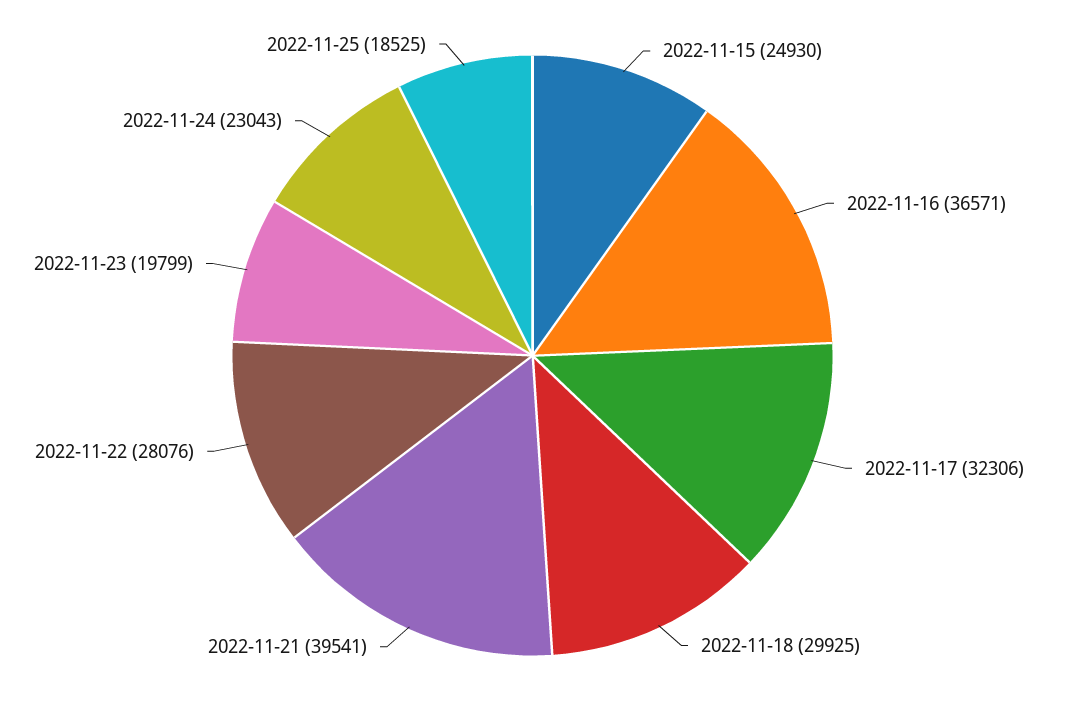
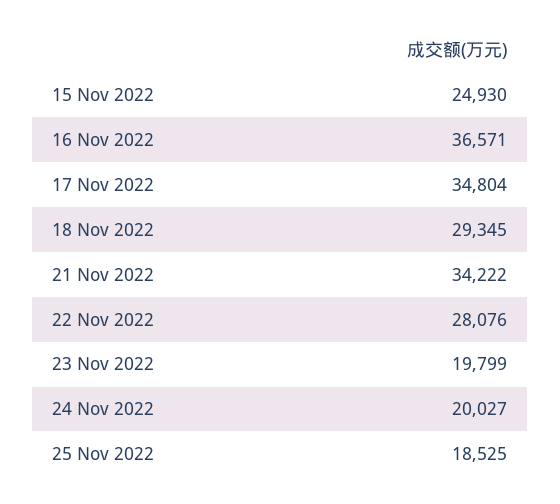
2022-11-17: 32306 -> 34804
2022-11-18: 29925 -> 29345
2022-11-21: 39541 -> 34222
2022-11-24: 23043 -> 20027

